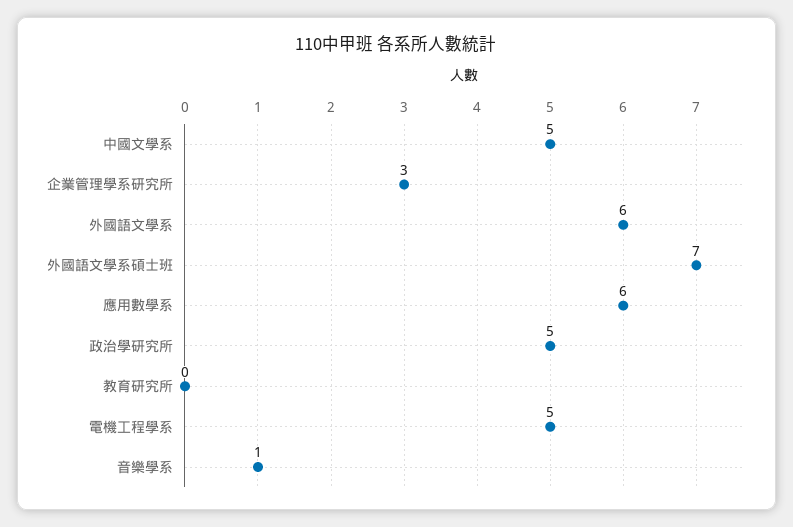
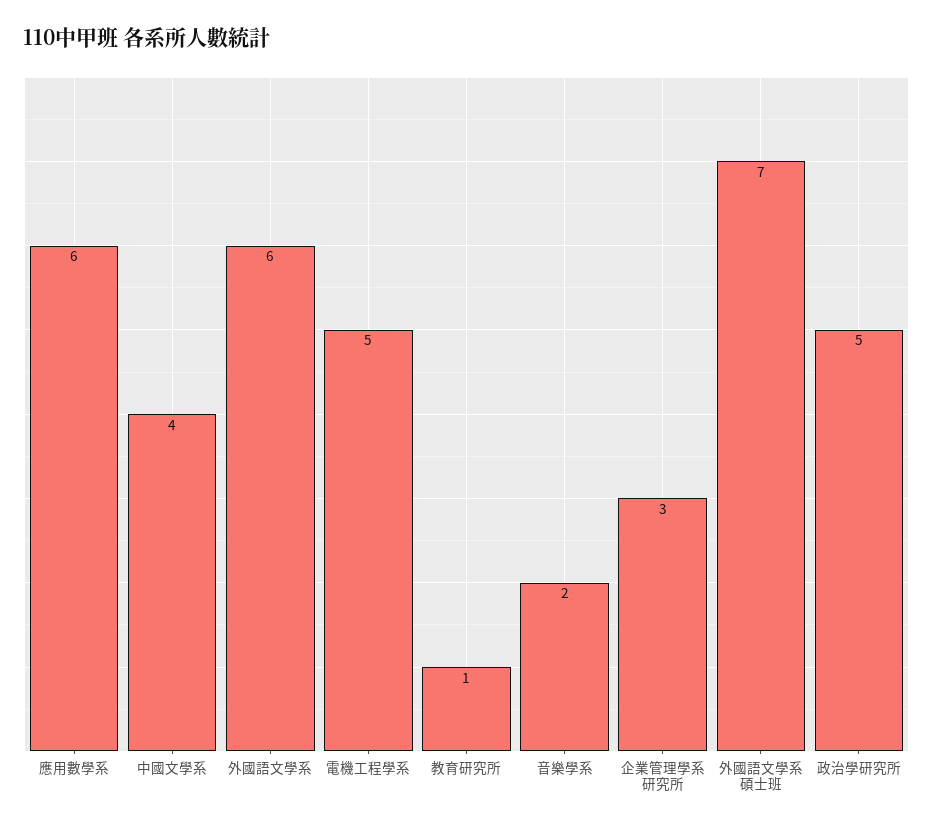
中國文學系: 5 -> 4
教育研究所: 0 -> 1
音樂學系: 1 -> 2

